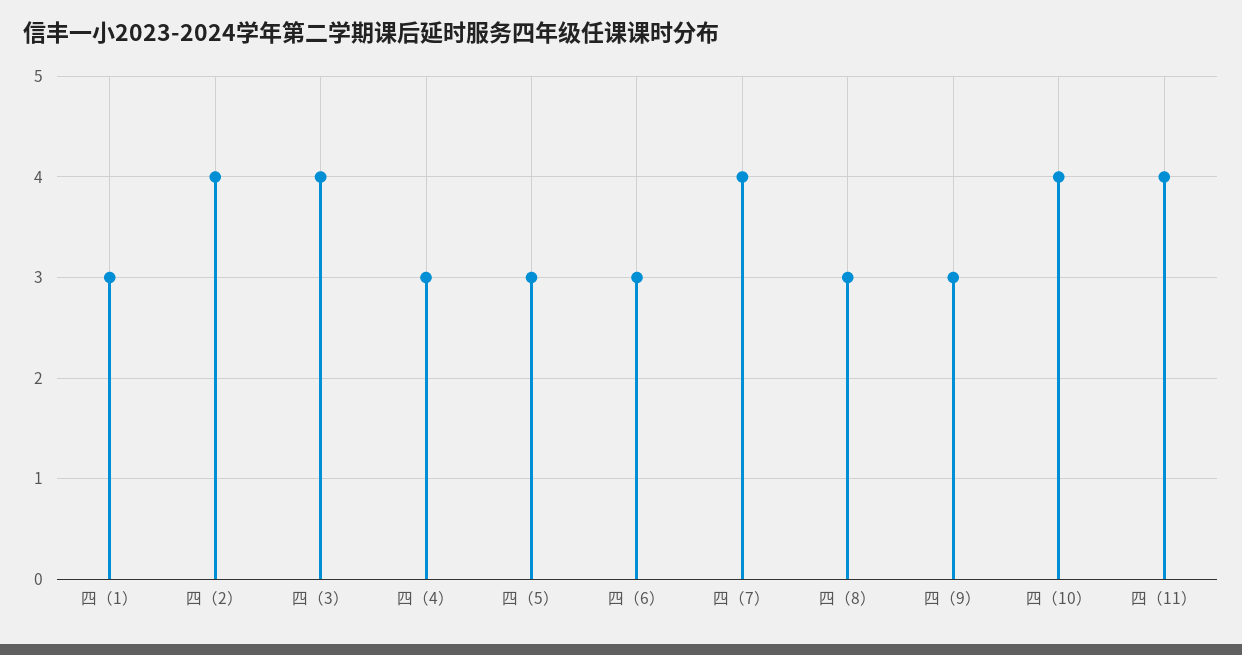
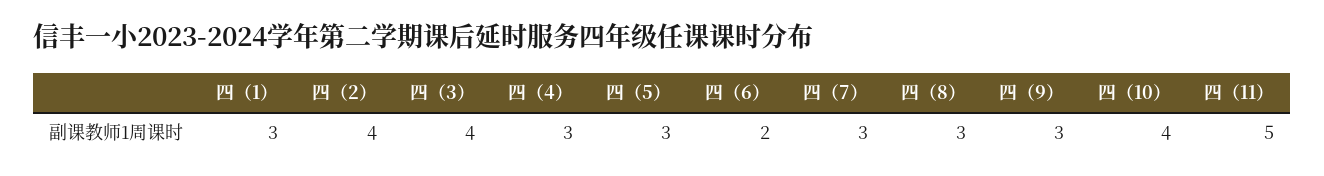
四（6）: 3 -> 2
四（7）: 4 -> 3
四（11）: 4 -> 5

